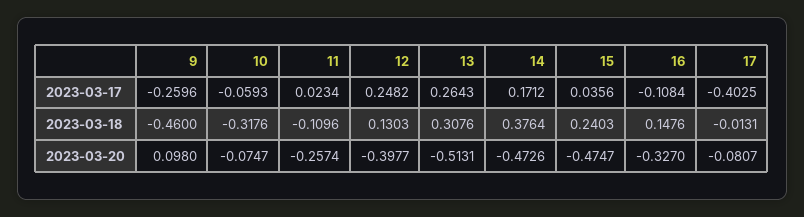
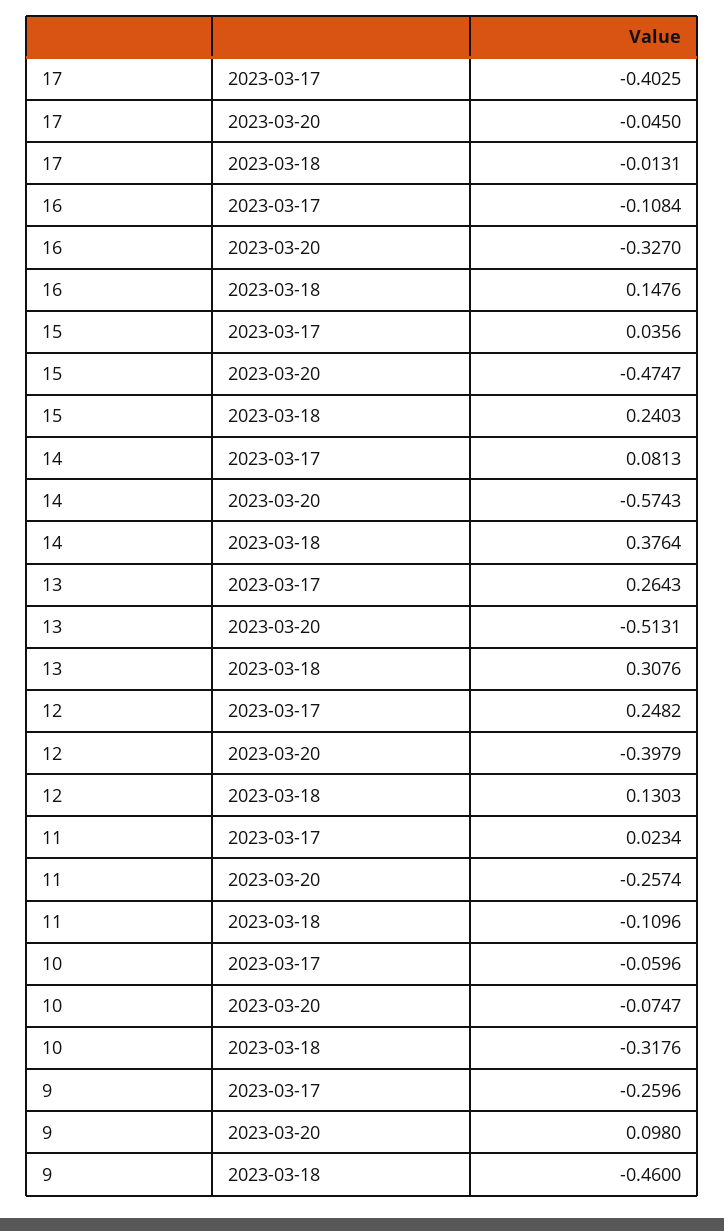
10, 2023-03-17: -0.0593 -> -0.0596
14, 2023-03-17: 0.1712 -> 0.0813
12, 2023-03-20: -0.3977 -> -0.3979
14, 2023-03-20: -0.4726 -> -0.5743
17, 2023-03-20: -0.0807 -> -0.045

